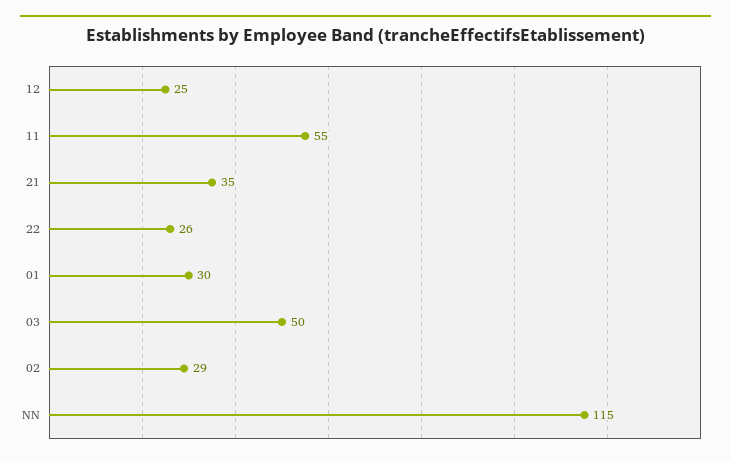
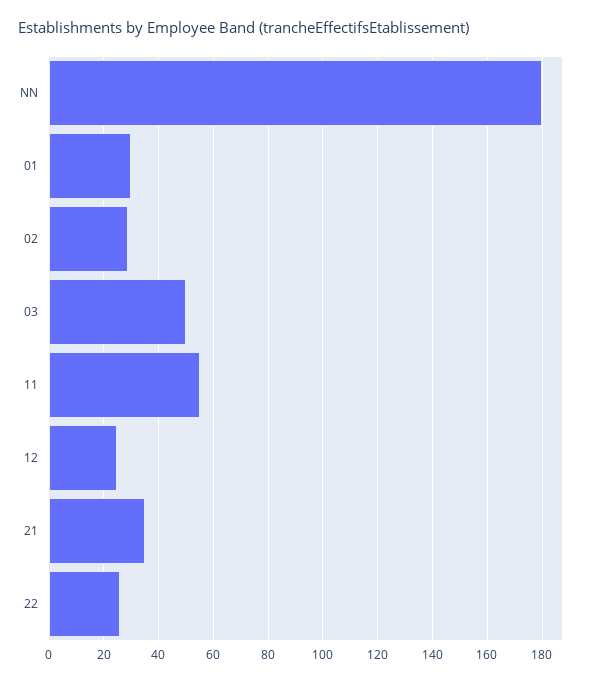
NN: 115 -> 180

